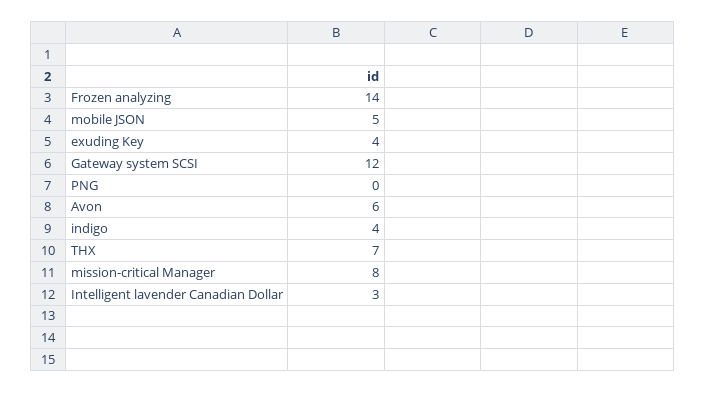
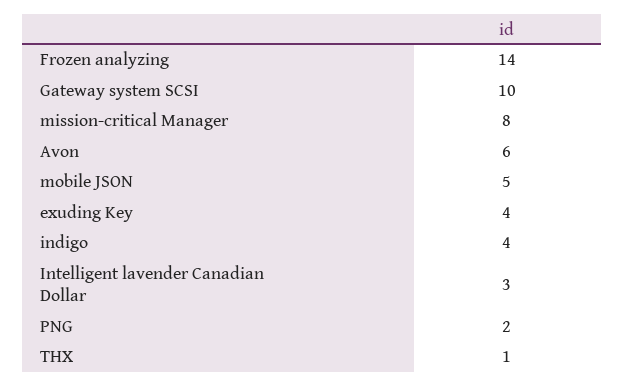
Gateway system SCSI: 12 -> 10
PNG: 0 -> 2
THX: 7 -> 1

